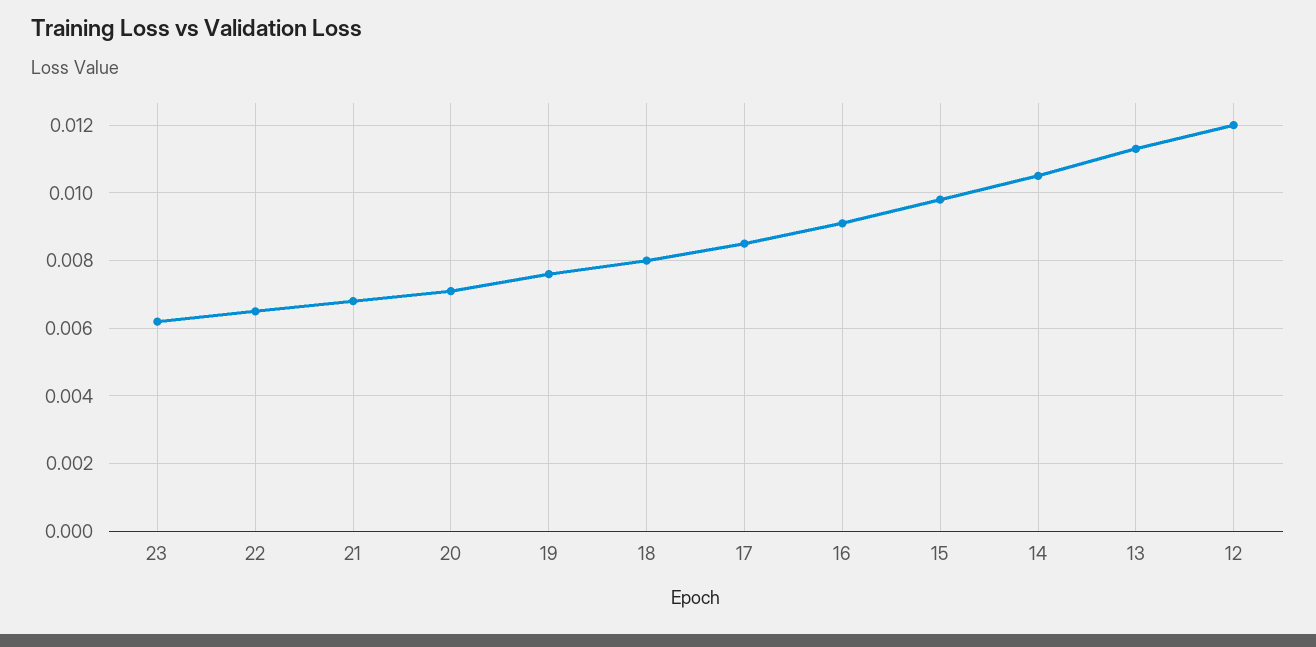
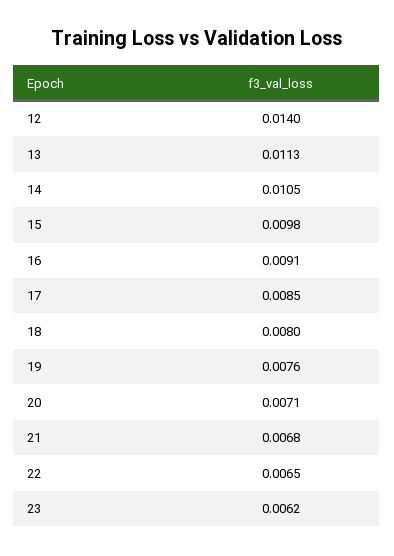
12: 0.012 -> 0.014

